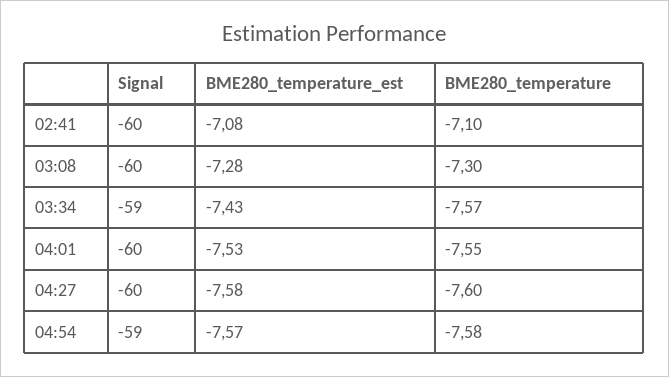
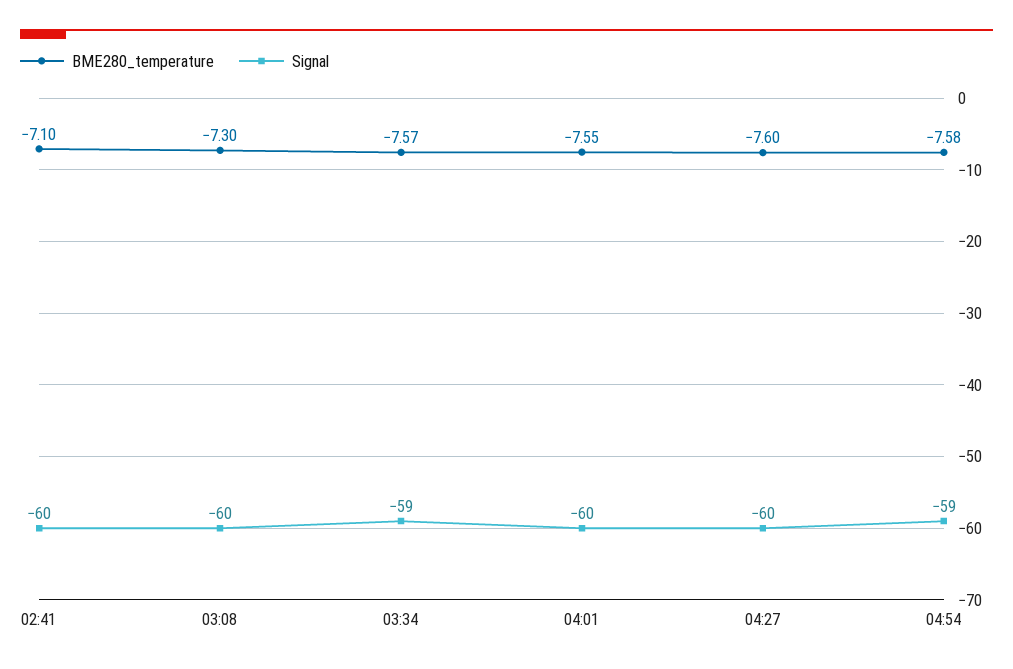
BME280_temperature_est, 02:41: -7.08 -> none
BME280_temperature_est, 03:08: -7.28 -> none
BME280_temperature_est, 03:34: -7.43 -> none
BME280_temperature_est, 04:01: -7.53 -> none
BME280_temperature_est, 04:27: -7.58 -> none
BME280_temperature_est, 04:54: -7.57 -> none

